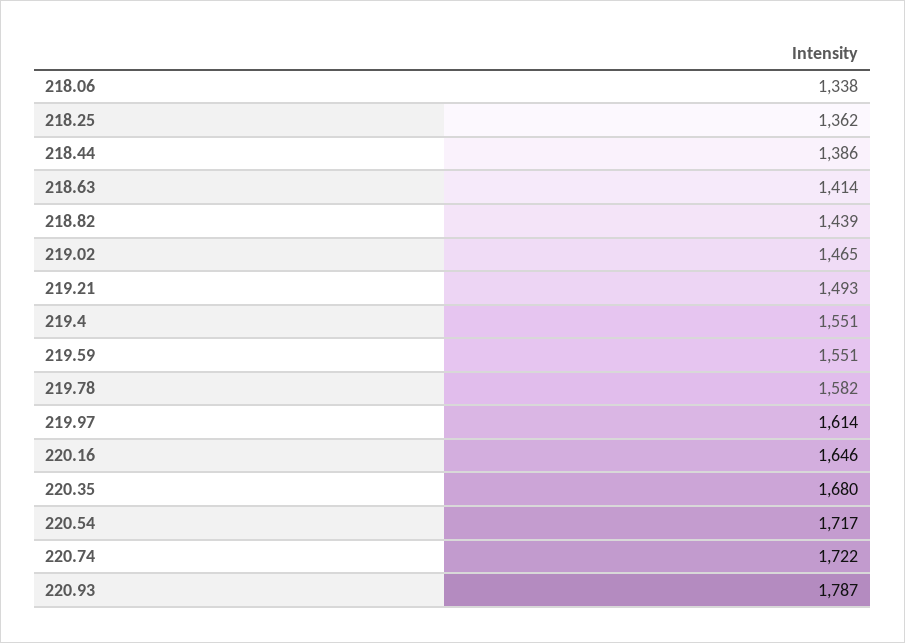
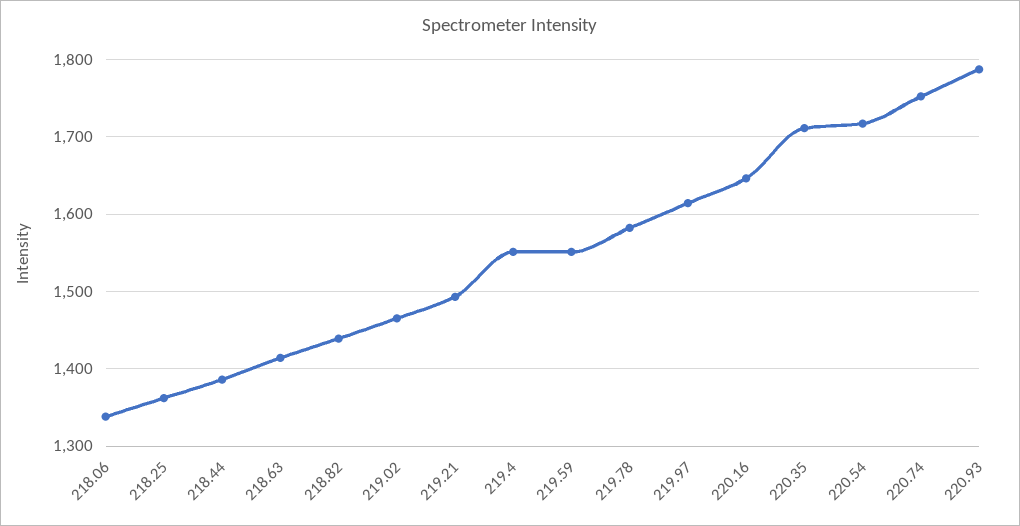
220.35: 1680 -> 1710
220.74: 1722 -> 1750

